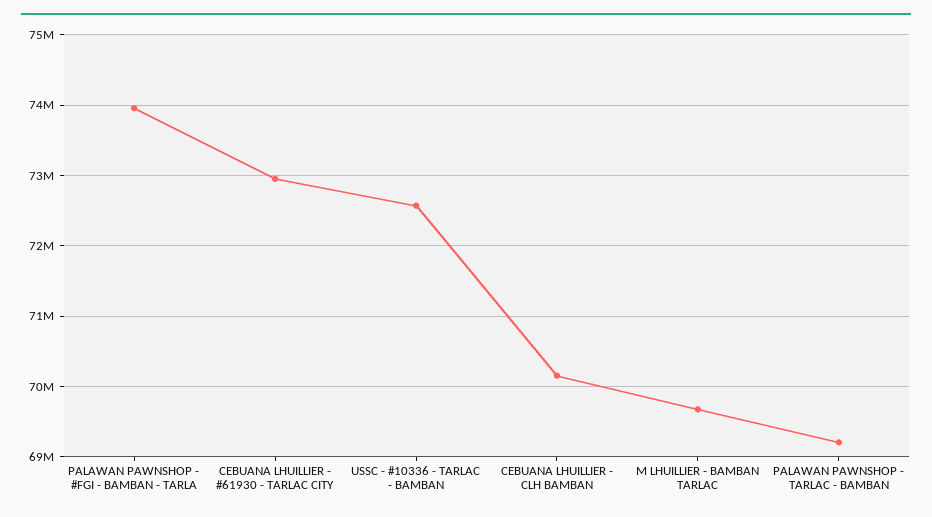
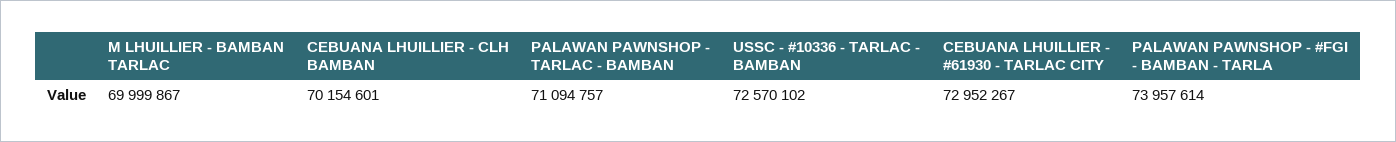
M LHUILLIER - BAMBAN TARLAC: 69700000 -> 69999867
PALAWAN PAWNSHOP - TARLAC - BAMBAN: 69200000 -> 71094757

